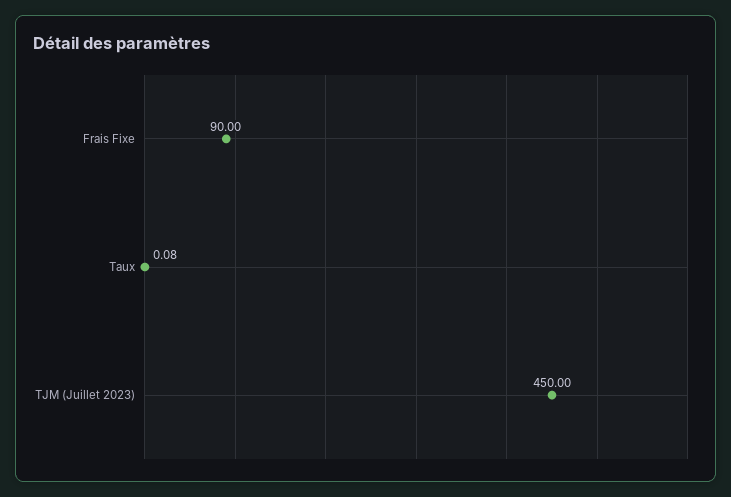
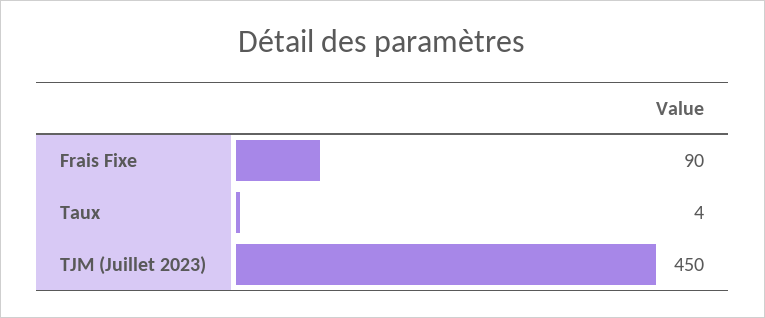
Taux: 0.08 -> 4

